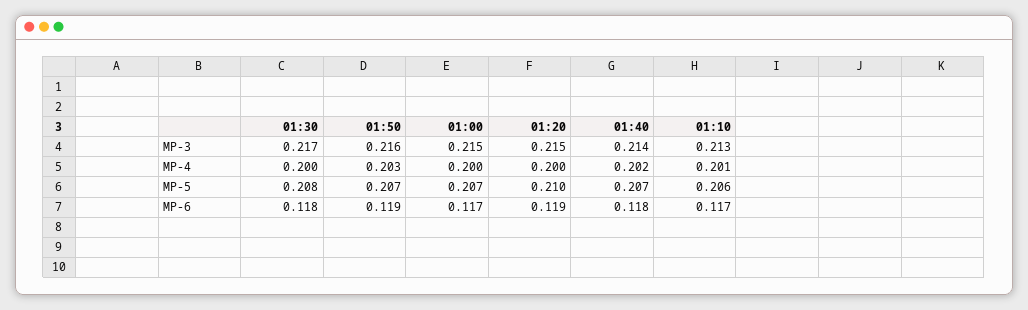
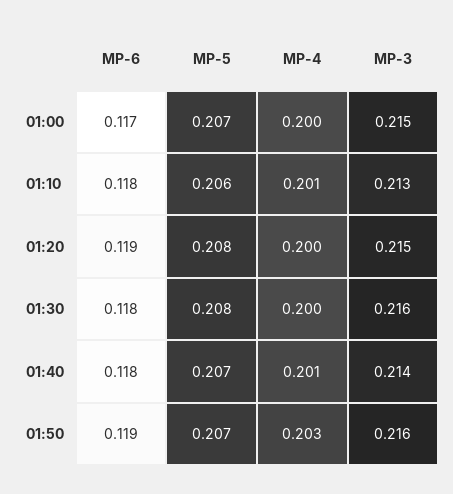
01:30, MP-3: 0.217 -> 0.216
01:40, MP-4: 0.202 -> 0.201
01:20, MP-5: 0.21 -> 0.208
01:10, MP-6: 0.117 -> 0.118

